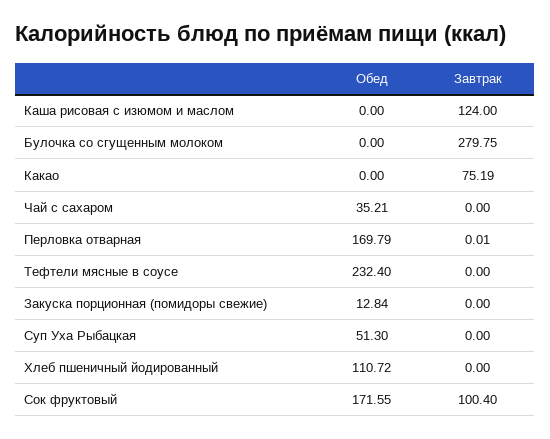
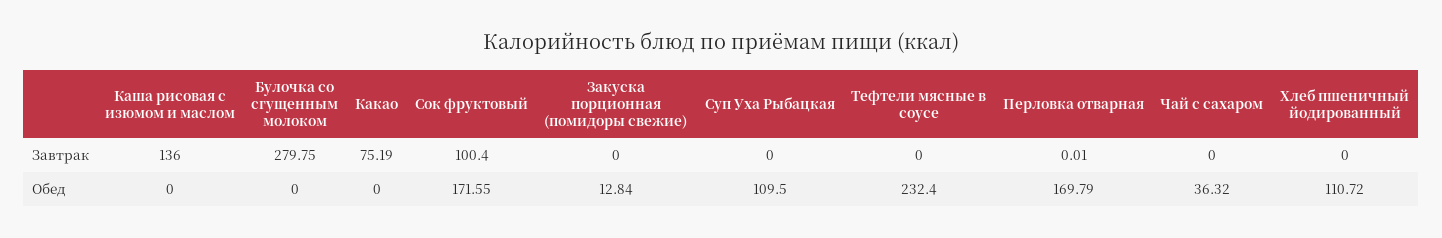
Завтрак, Каша рисовая с изюмом и маслом: 124 -> 136
Обед, Чай с сахаром: 35.21 -> 36.32
Обед, Суп Уха Рыбацкая: 51.3 -> 109.5

